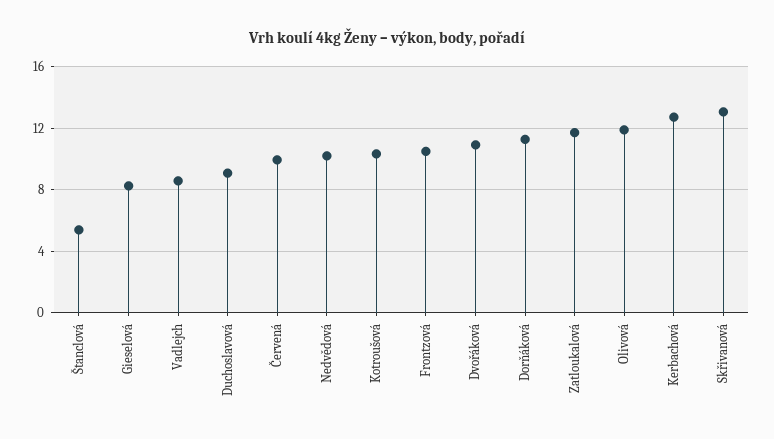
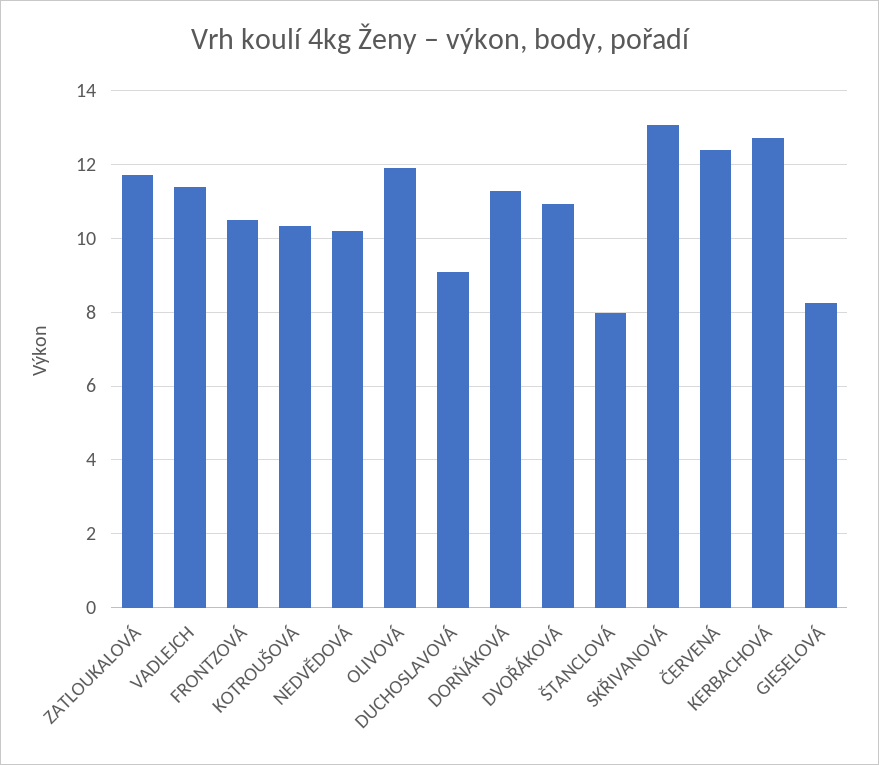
Štanclová: 5.5 -> 8
Vadlejch: 8.5 -> 11.4
Červená: 10 -> 12.4

